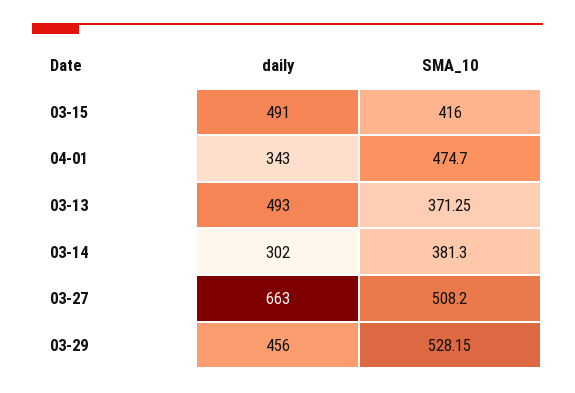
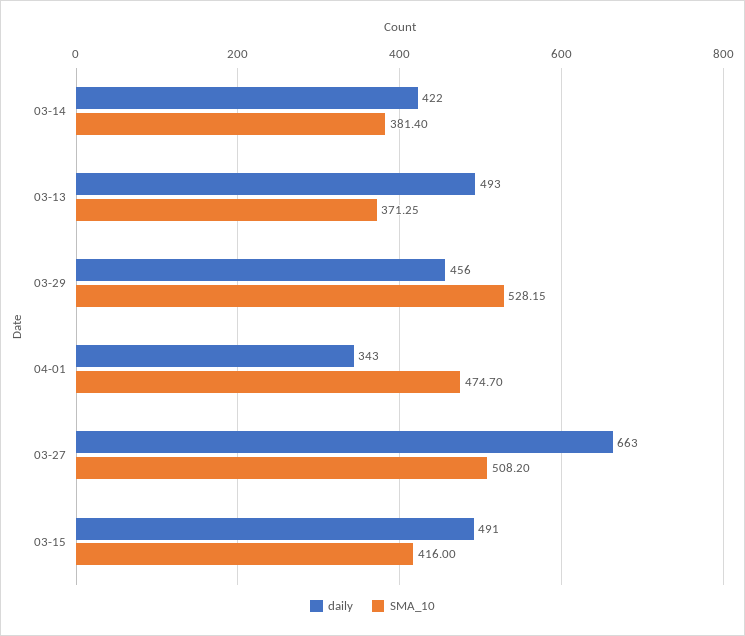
daily, 03-14: 302 -> 422
SMA_10, 03-14: 381.3 -> 381.4

